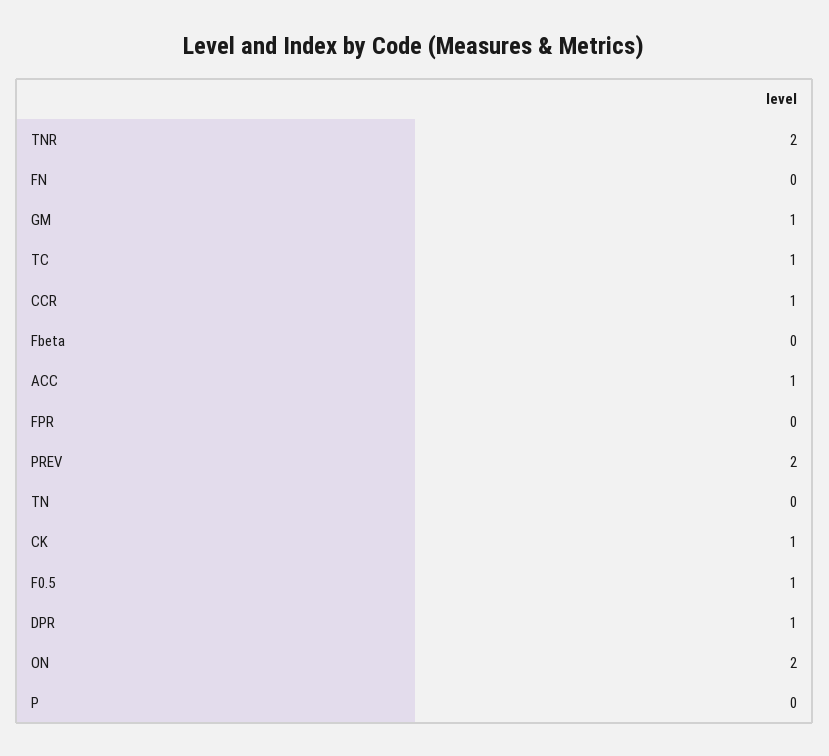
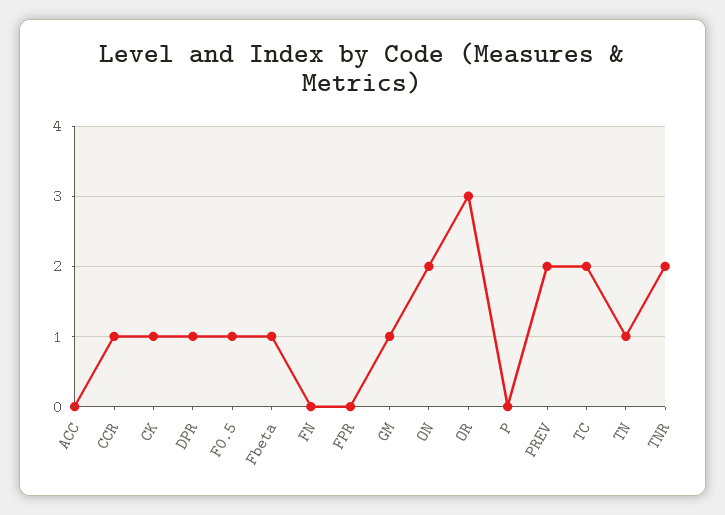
TC: 1 -> 2
Fbeta: 0 -> 1
ACC: 1 -> 0
TN: 0 -> 1
OR: none -> 3

